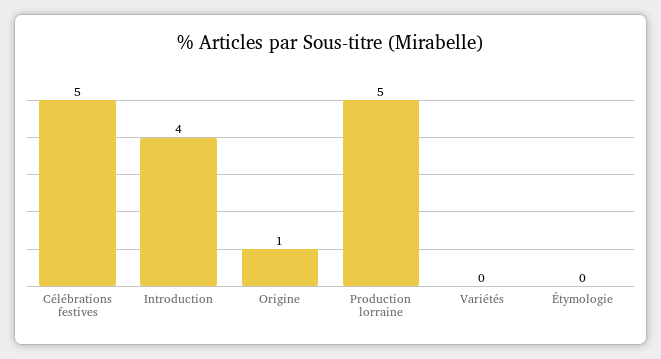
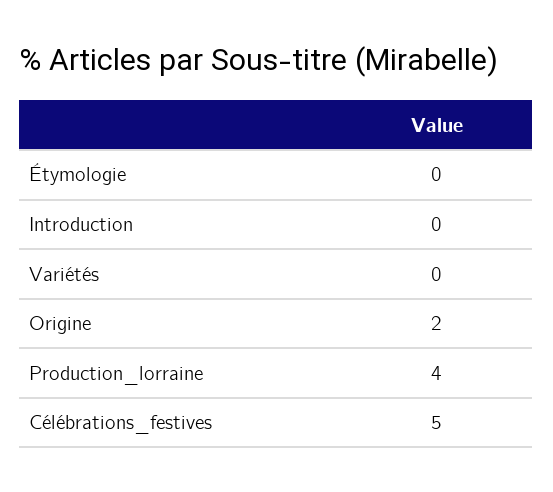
Introduction: 4 -> 0
Origine: 1 -> 2
Production lorraine: 5 -> 4

